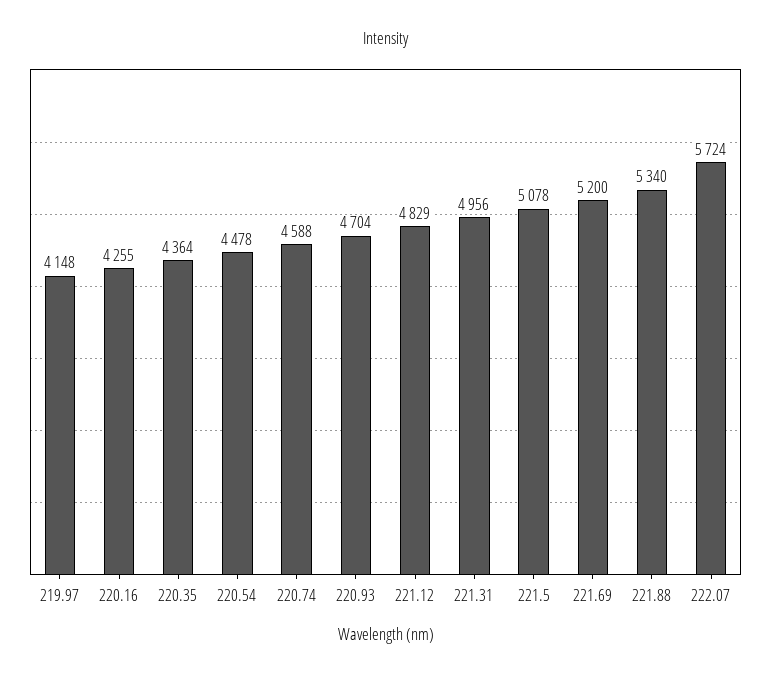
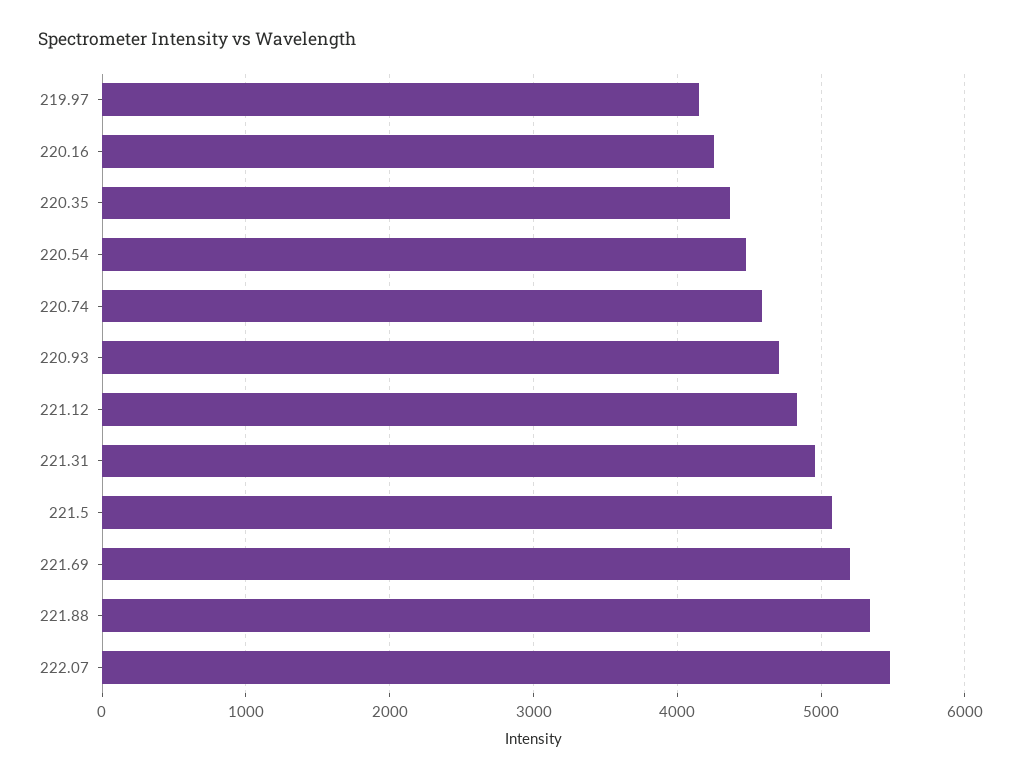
222.07: 5724 -> 5500

